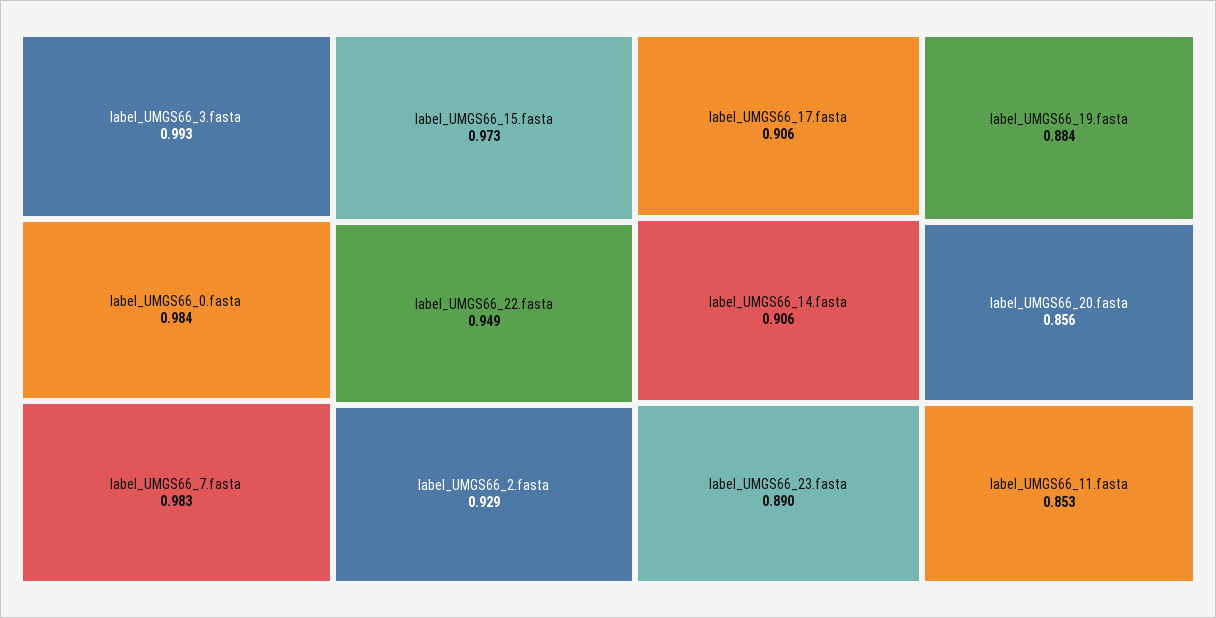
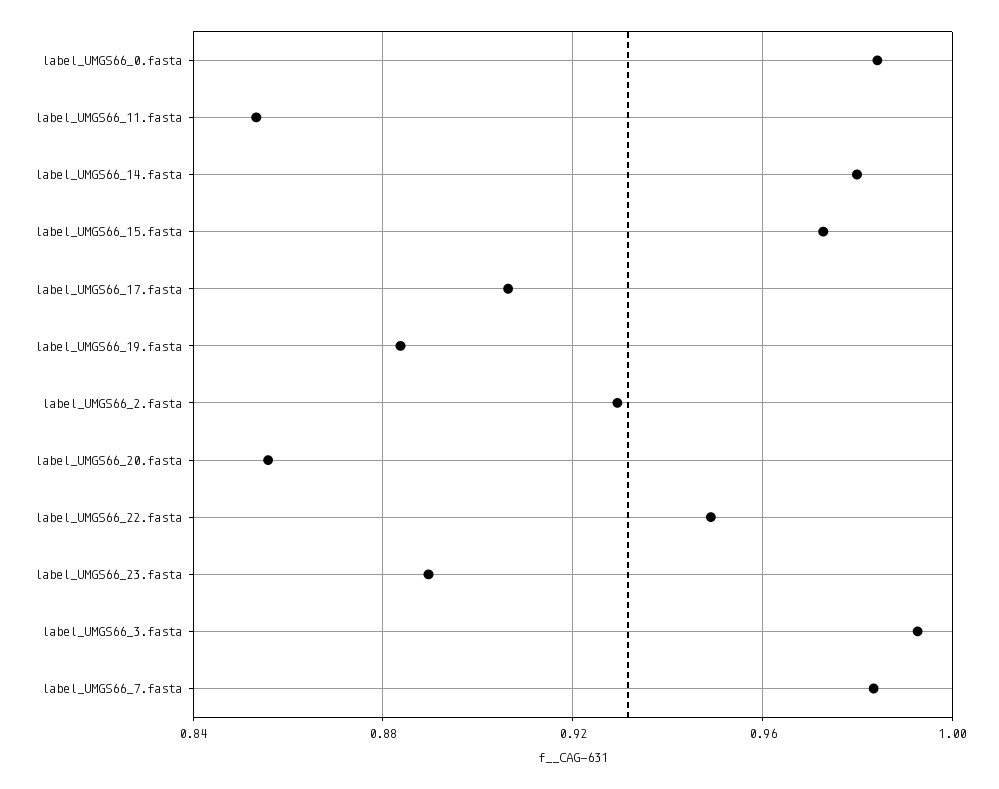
label_UMGS66_14.fasta: 0.906 -> 0.98

